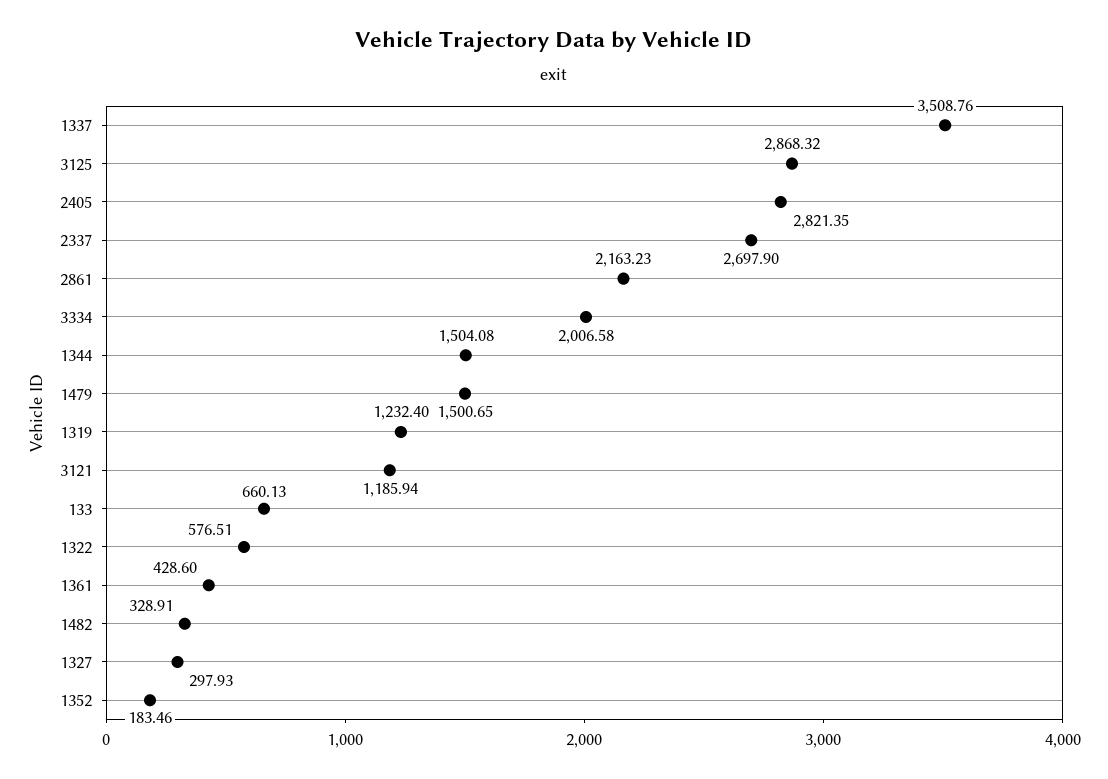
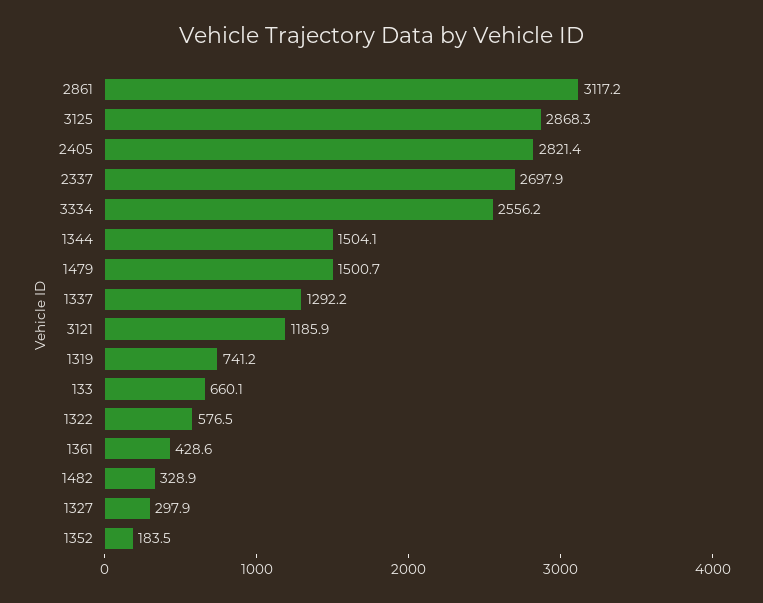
1337: 3508.76 -> 1292.2
2861: 2163.23 -> 3117.2
3334: 2006.58 -> 2556.2
1319: 1232.4 -> 741.2

